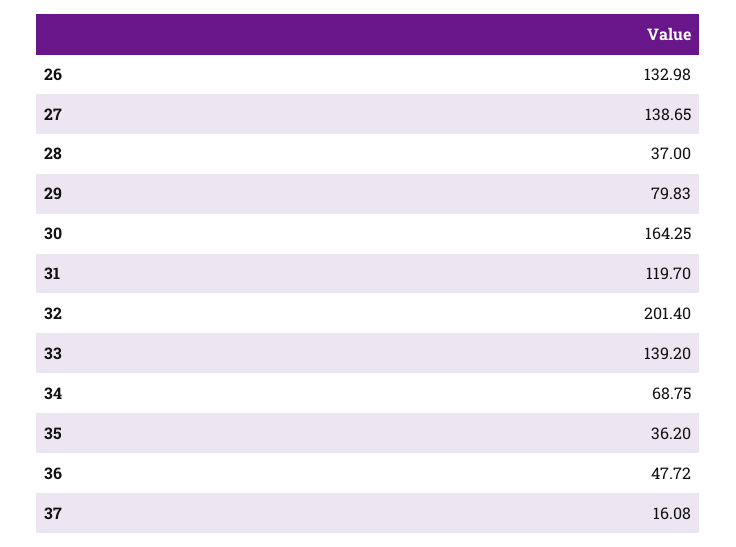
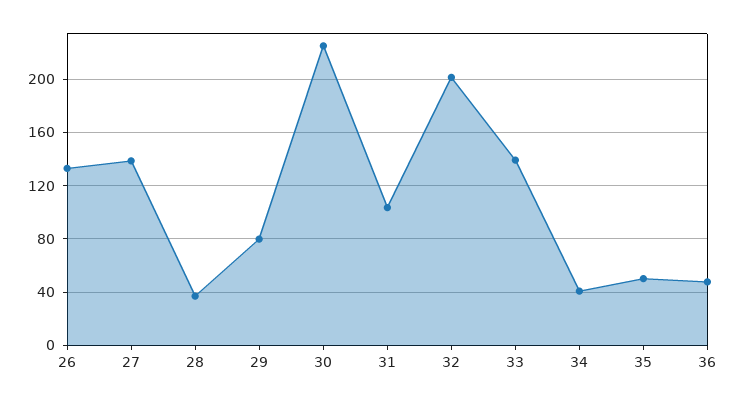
30: 164.25 -> 225
31: 119.7 -> 105
34: 68.75 -> 40
35: 36.2 -> 50
37: 16.08 -> none

